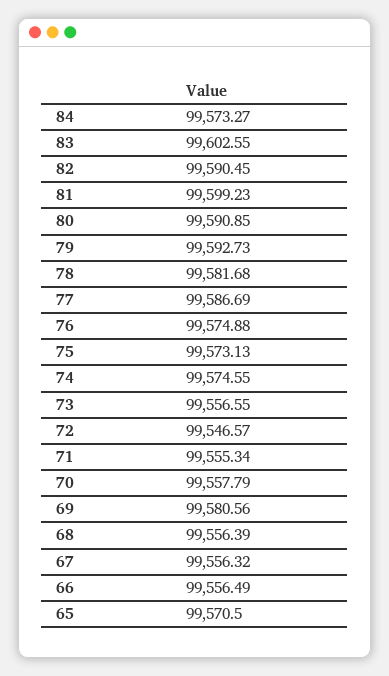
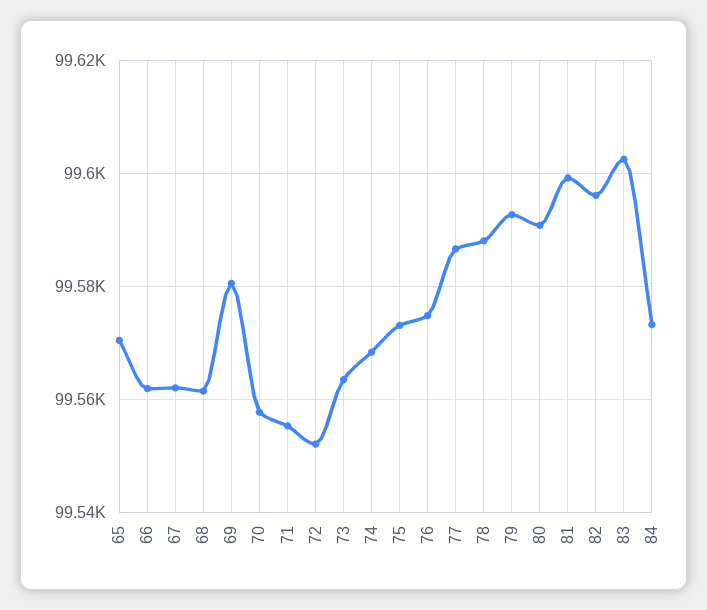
82: 99590.45 -> 99596
78: 99581.68 -> 99588
74: 99574.55 -> 99568
73: 99556.55 -> 99564
72: 99546.57 -> 99552
68: 99556.39 -> 99562
67: 99556.32 -> 99562
66: 99556.49 -> 99562

